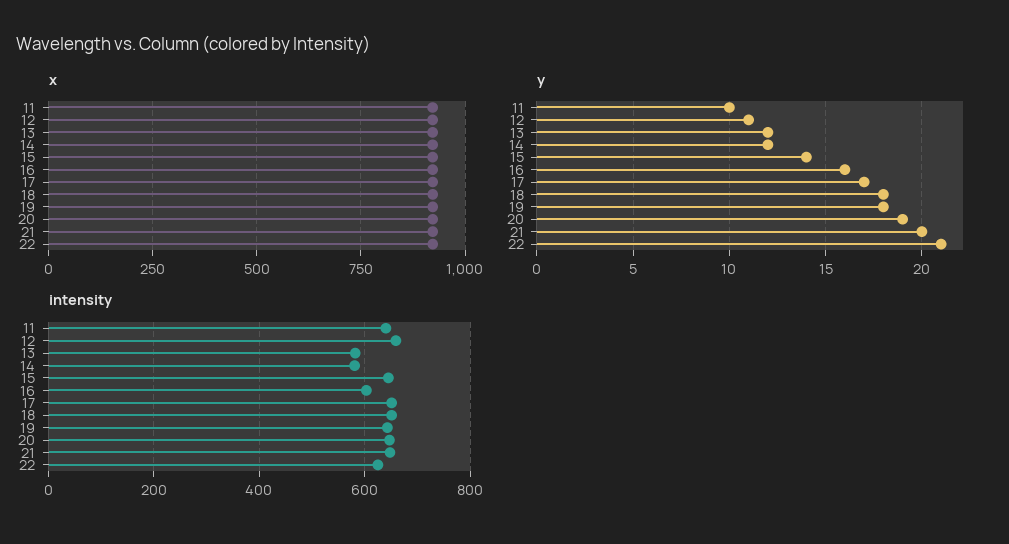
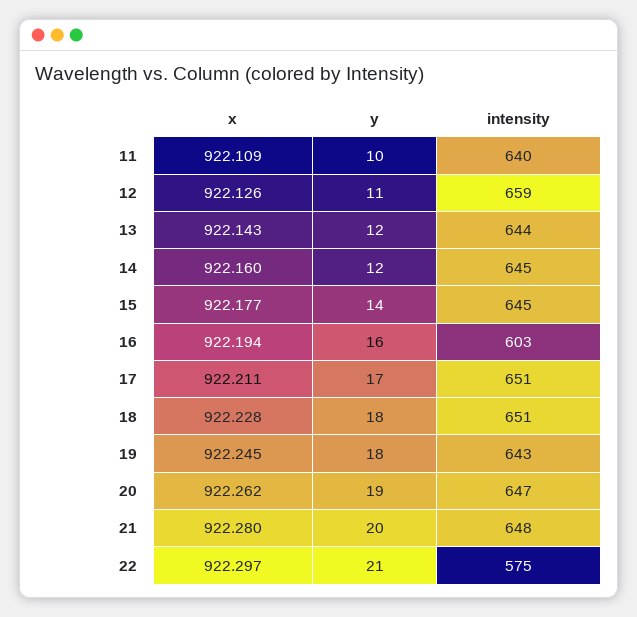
intensity, 13: 580 -> 644
intensity, 14: 580 -> 645
intensity, 22: 620 -> 575

